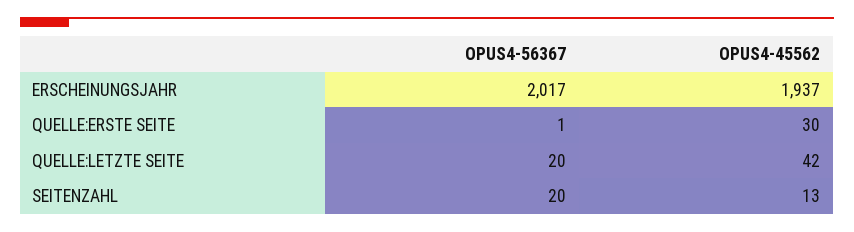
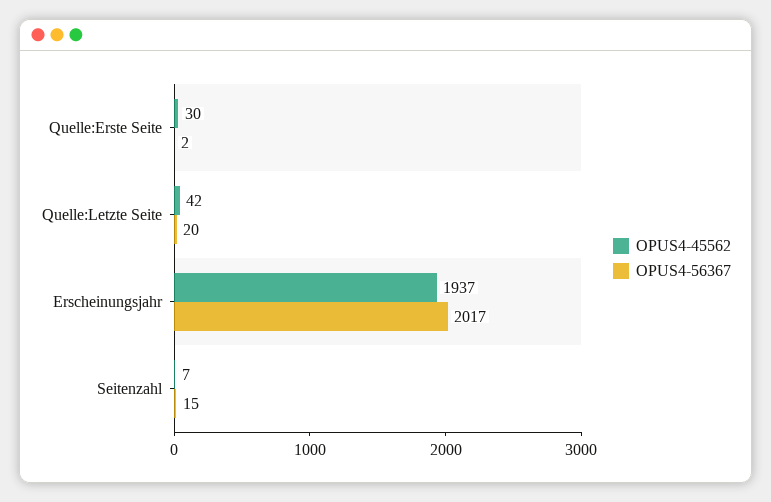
OPUS4-56367, QUELLE:ERSTE SEITE: 1 -> 2
OPUS4-56367, SEITENZAHL: 20 -> 15
OPUS4-45562, SEITENZAHL: 13 -> 7

